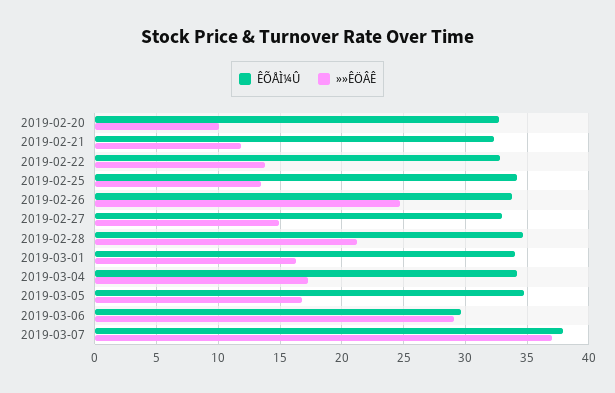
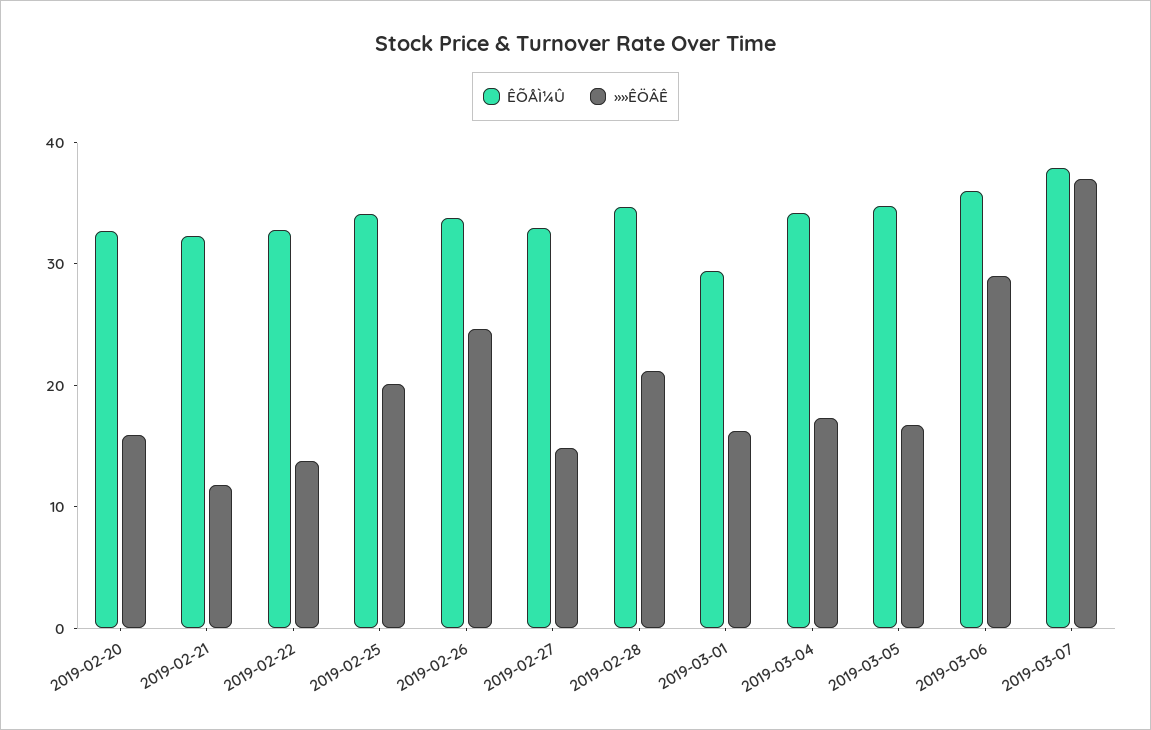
»»ÊÖÂÊ, 2019-02-20: 10 -> 16
»»ÊÖÂÊ, 2019-02-25: 13.5 -> 20
ÊÕÅÌ¼Û, 2019-03-01: 34 -> 30
ÊÕÅÌ¼Û, 2019-03-06: 29.5 -> 36

